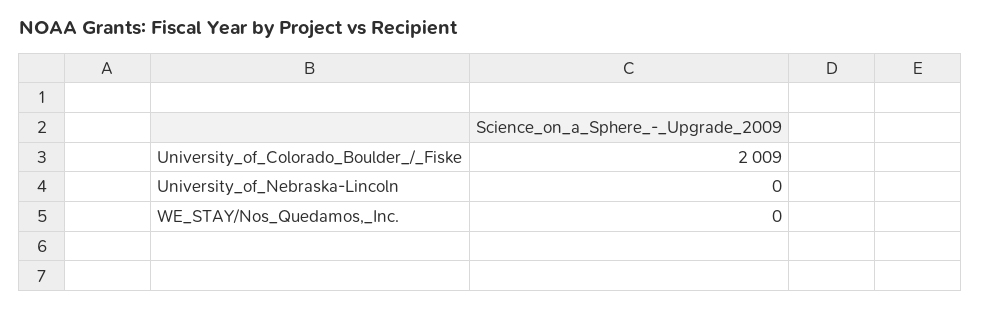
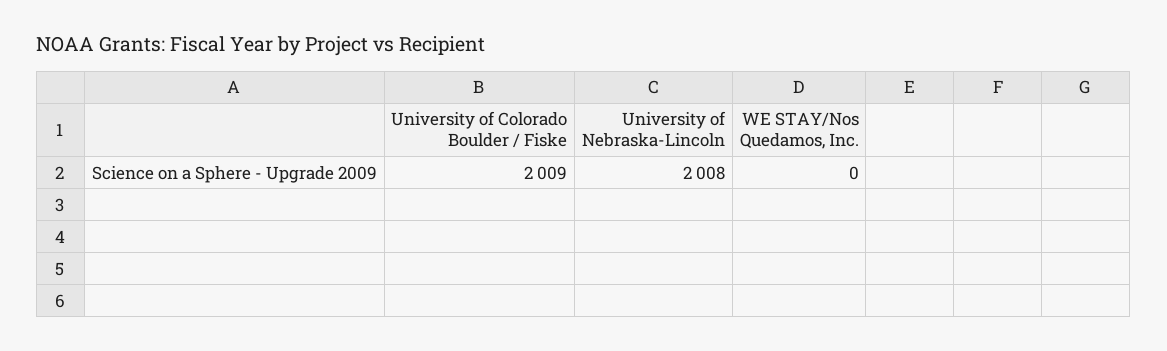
University_of_Nebraska-Lincoln: 0 -> 2008

